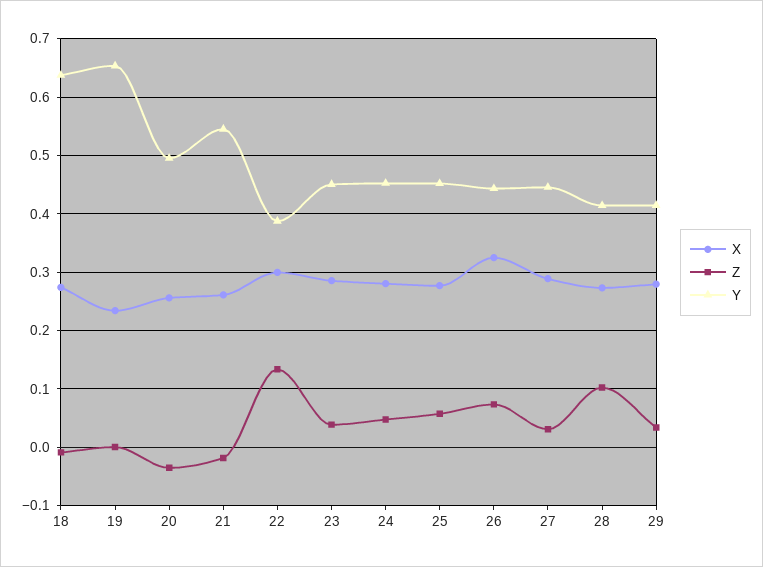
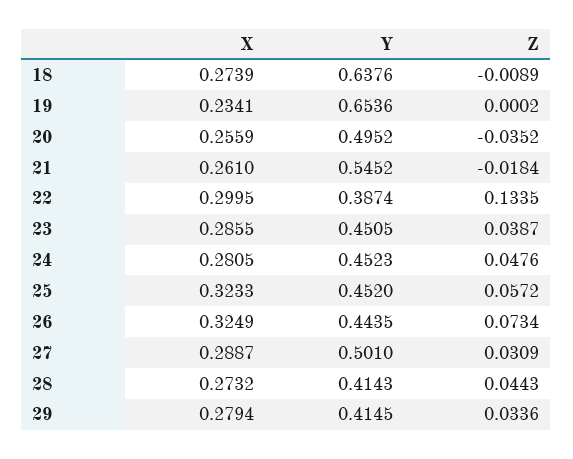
X, 25: 0.28 -> 0.3233
Y, 27: 0.44 -> 0.501
Z, 28: 0.1 -> 0.0443

